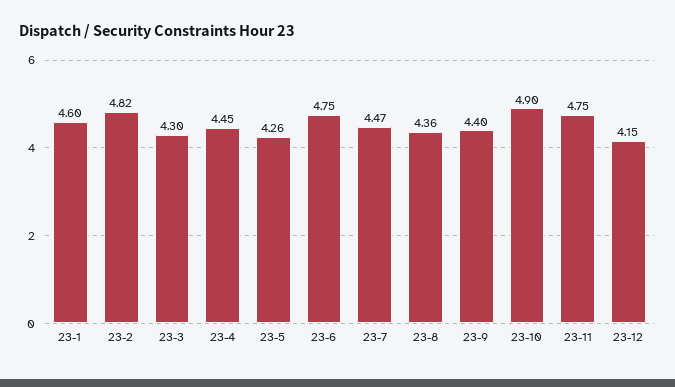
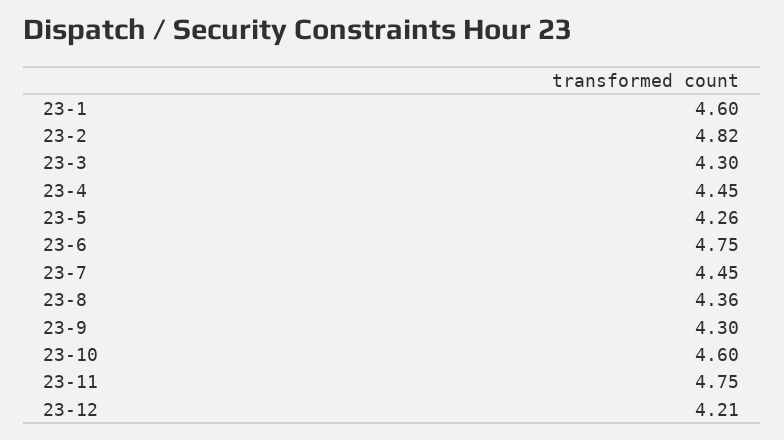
23-7: 4.47 -> 4.45
23-9: 4.4 -> 4.3
23-10: 4.9 -> 4.6
23-12: 4.15 -> 4.21

